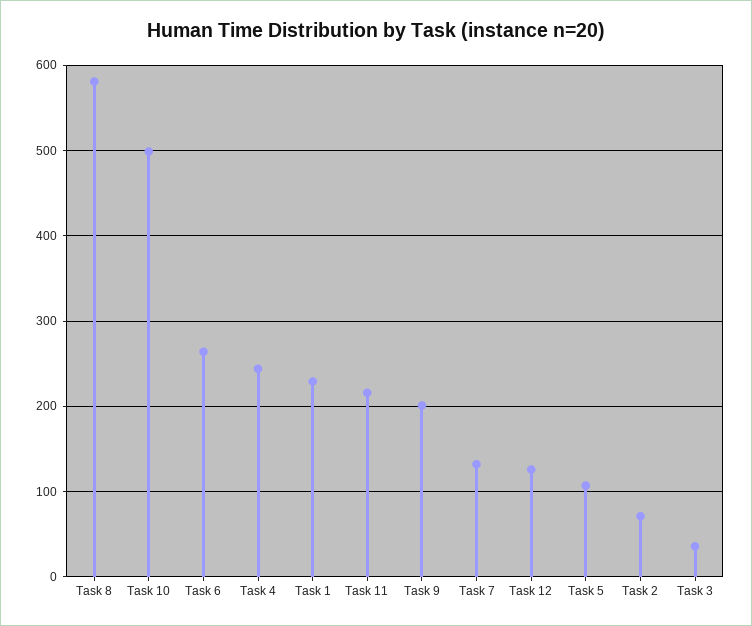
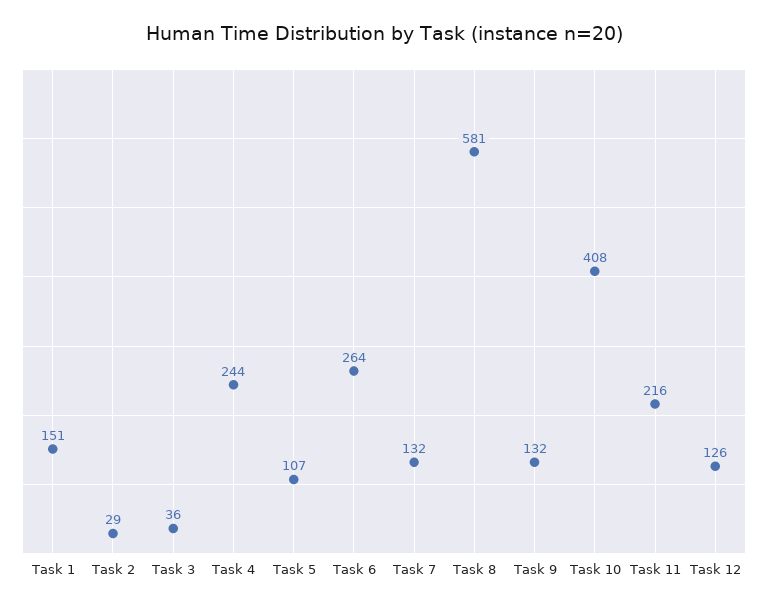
Task 10: 500 -> 408
Task 1: 230 -> 151
Task 9: 200 -> 132
Task 2: 70 -> 29

